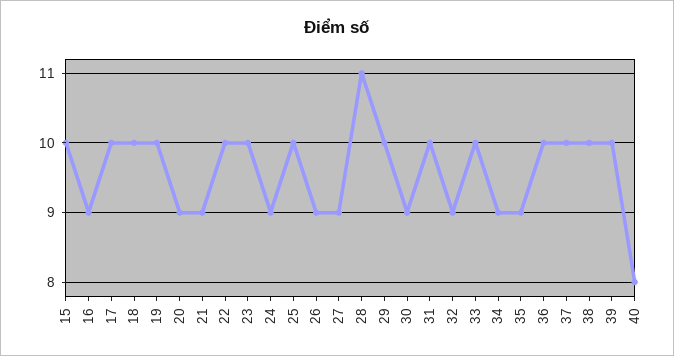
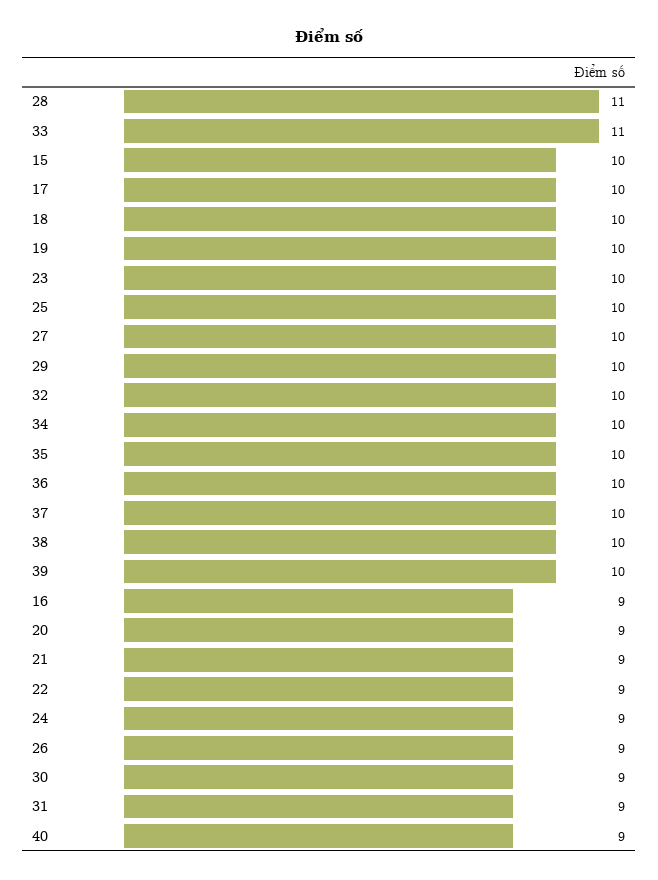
22: 10 -> 9
27: 9 -> 10
31: 10 -> 9
32: 9 -> 10
33: 10 -> 11
34: 9 -> 10
35: 9 -> 10
40: 8 -> 9

